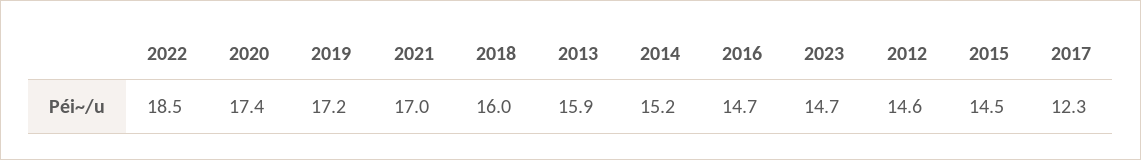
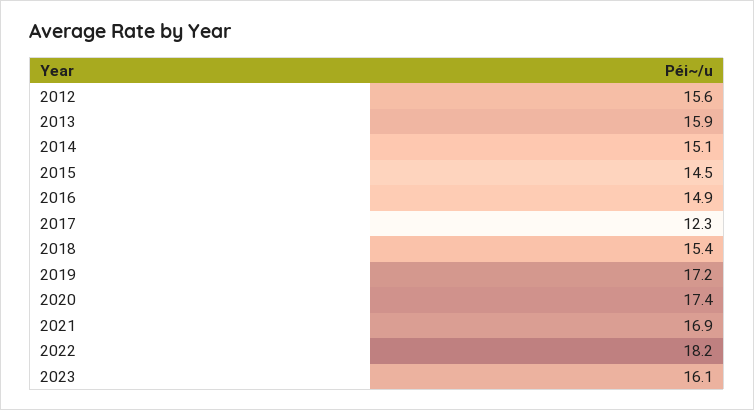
2022: 18.5 -> 18.2
2021: 17 -> 16.9
2018: 16 -> 15.4
2014: 15.2 -> 15.1
2016: 14.7 -> 14.9
2023: 14.7 -> 16.1
2012: 14.6 -> 15.6

